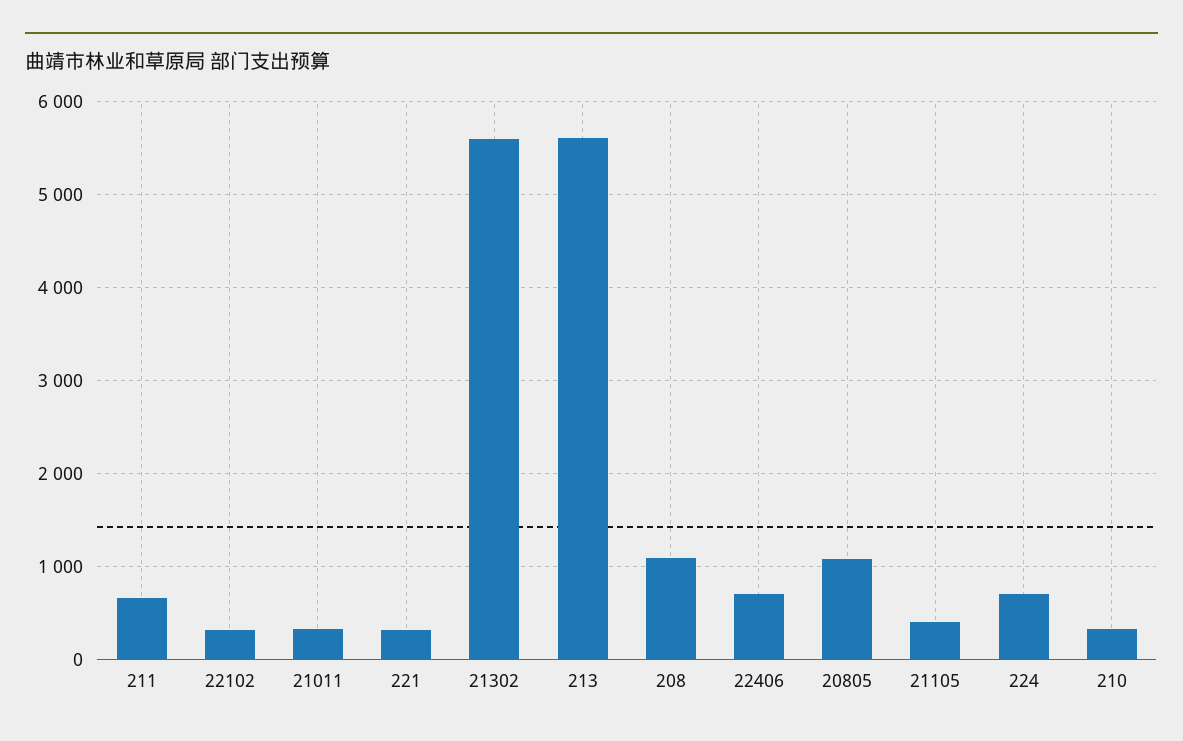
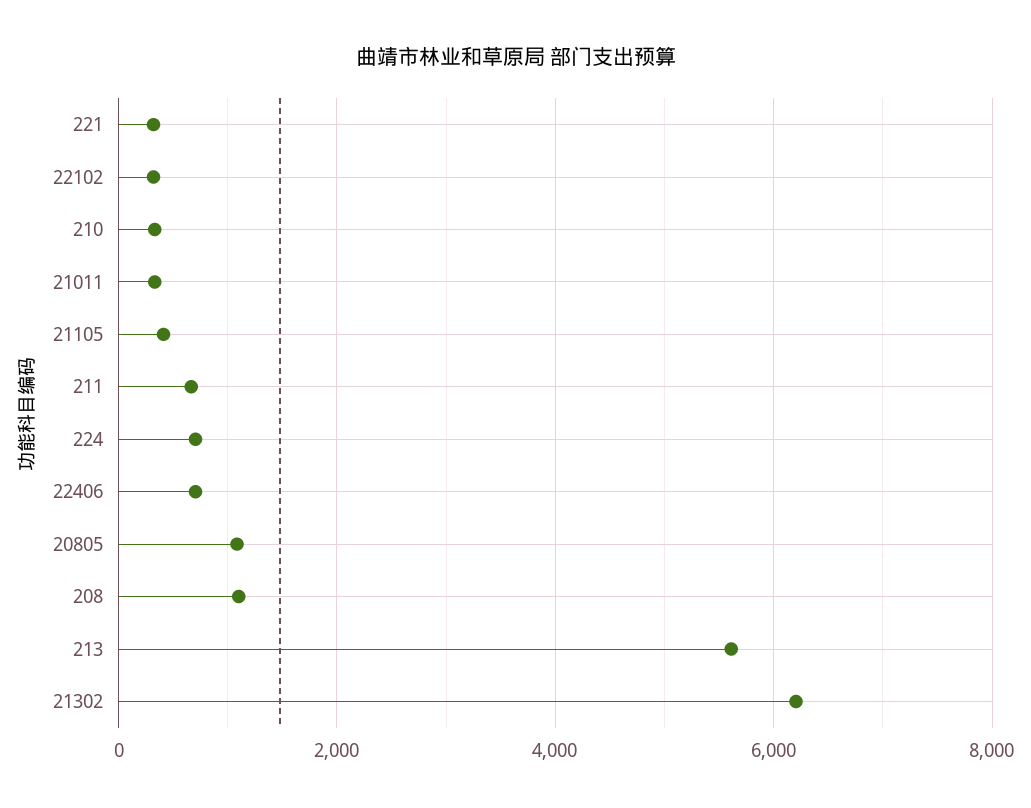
21302: 5600 -> 6200

